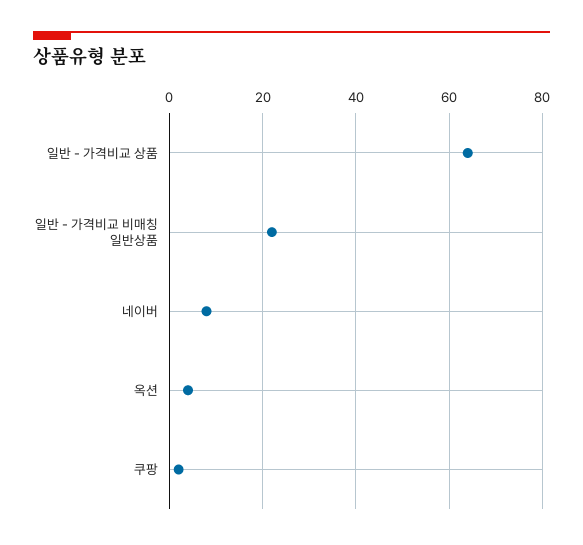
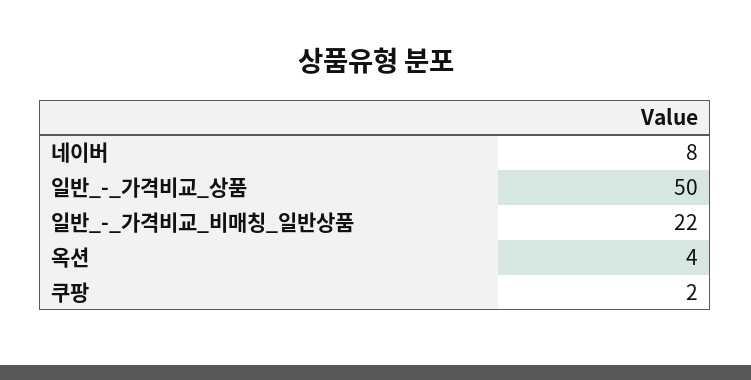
일반 - 가격비교 상품: 65 -> 50

